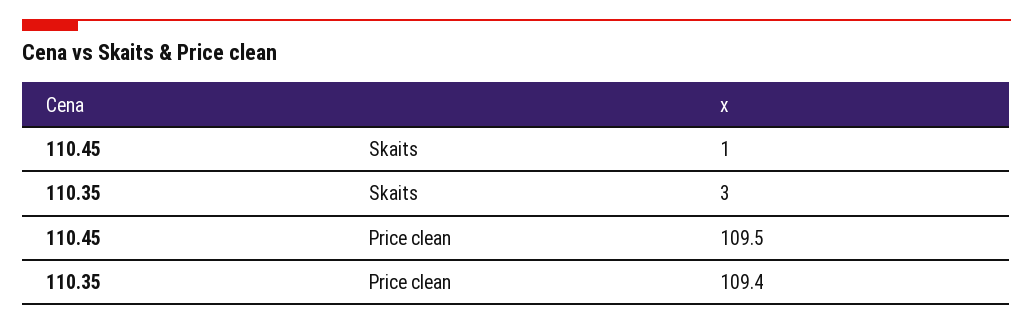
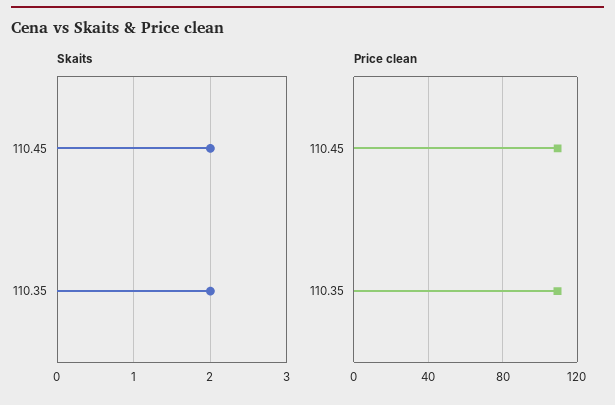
Skaits, 110.45: 1 -> 2
Skaits, 110.35: 3 -> 2

